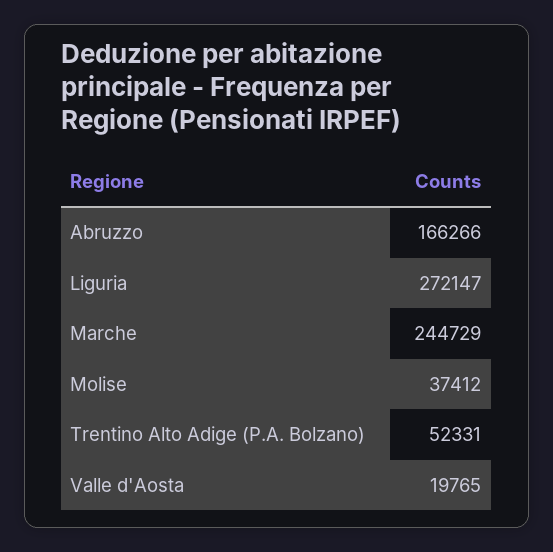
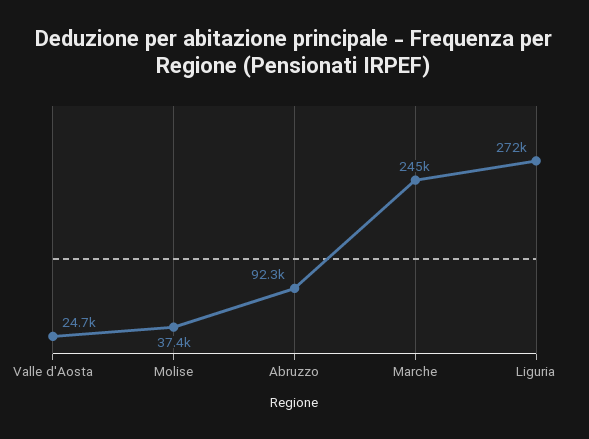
Abruzzo: 166266 -> 92300
Trentino Alto Adige (P.A. Bolzano): 52331 -> none
Valle d'Aosta: 19765 -> 24700

